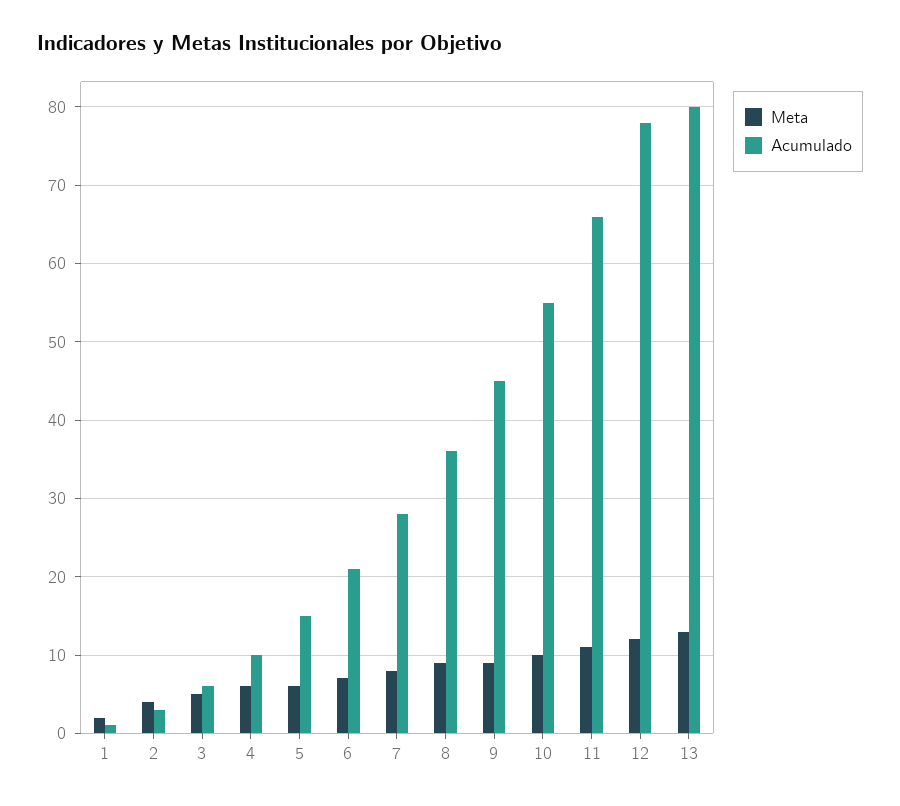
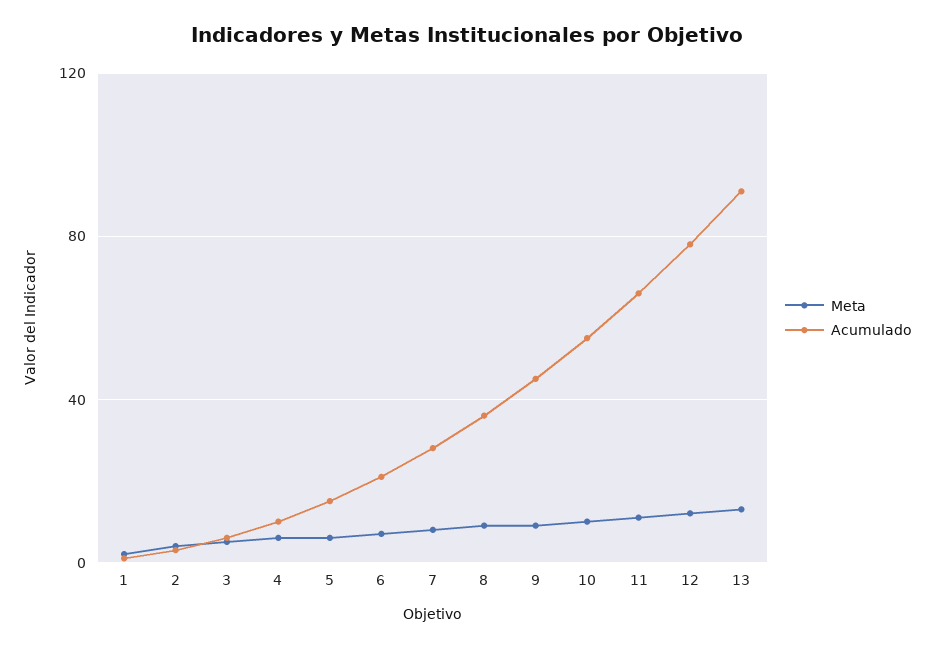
Acumulado, 13: 80 -> 90

